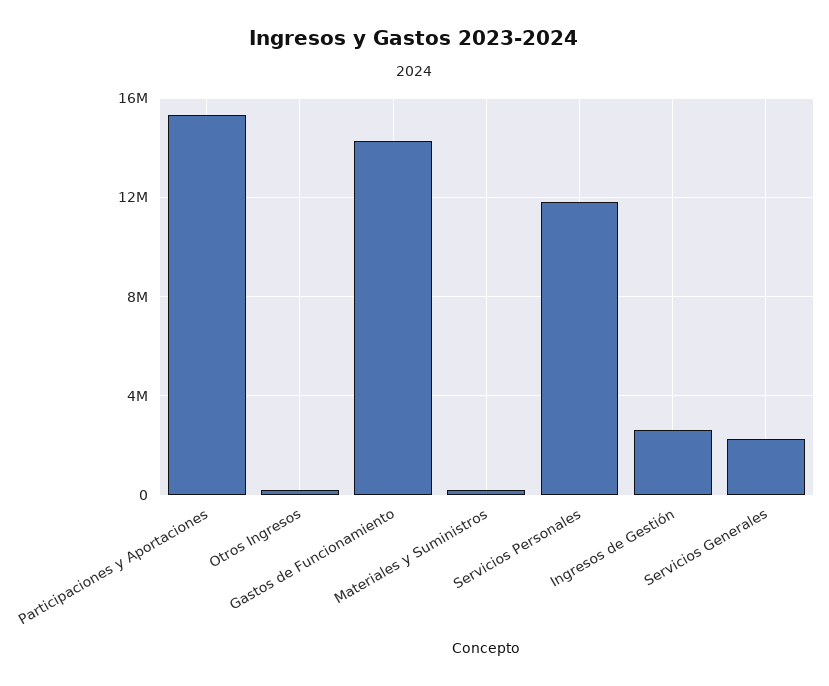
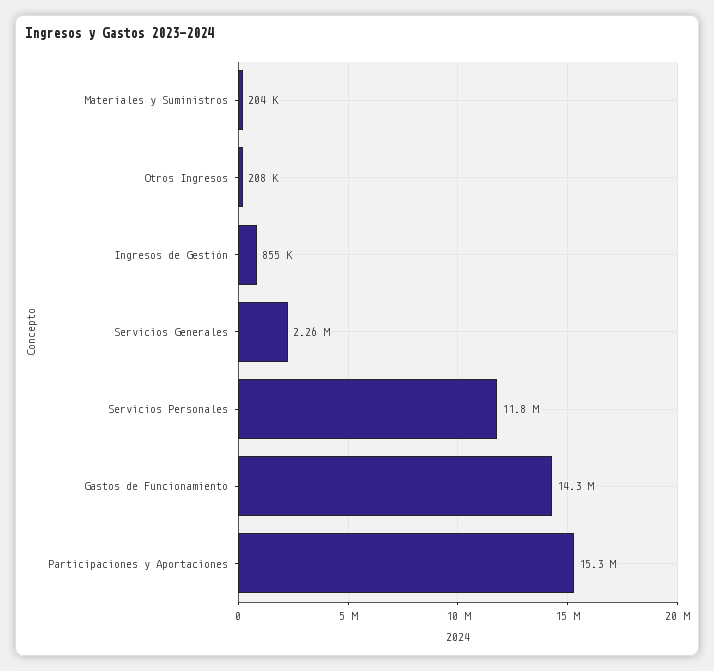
Ingresos de Gestión: 2500000 -> 855000

